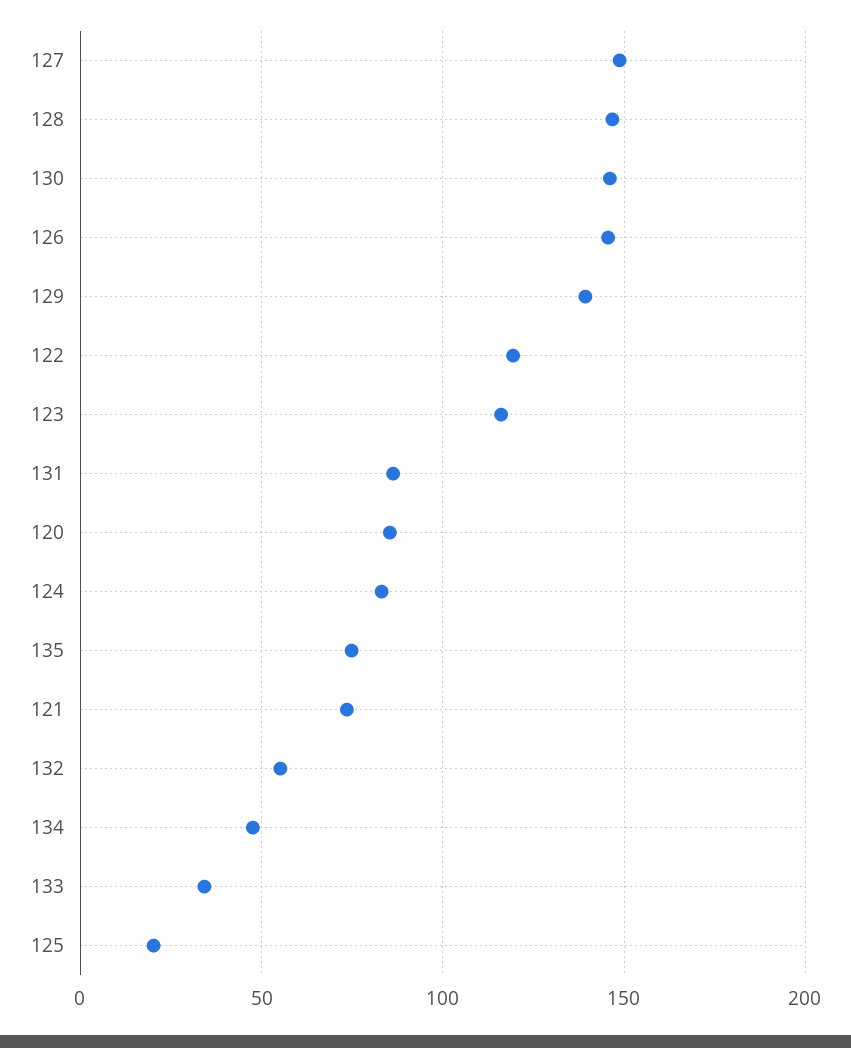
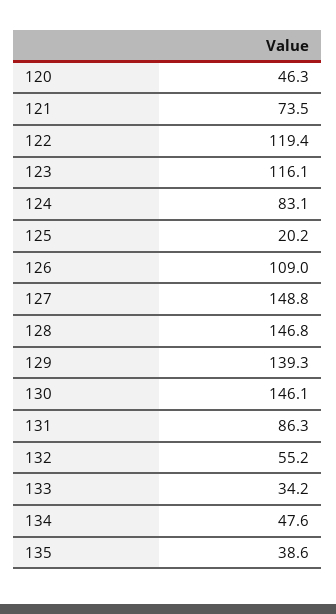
126: 145 -> 109
120: 85 -> 46.3
135: 75 -> 38.6

